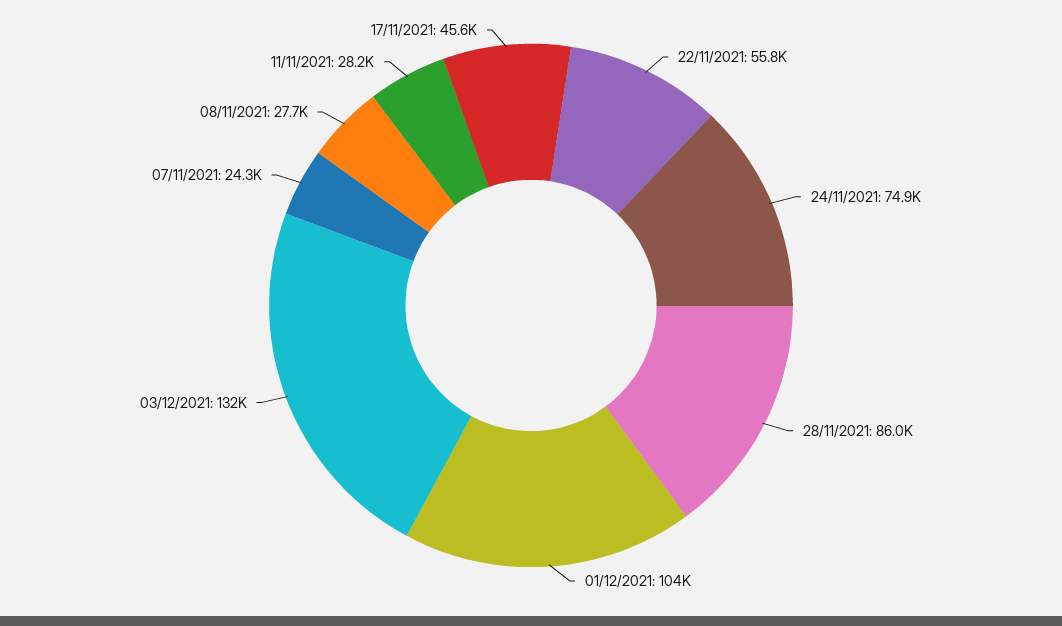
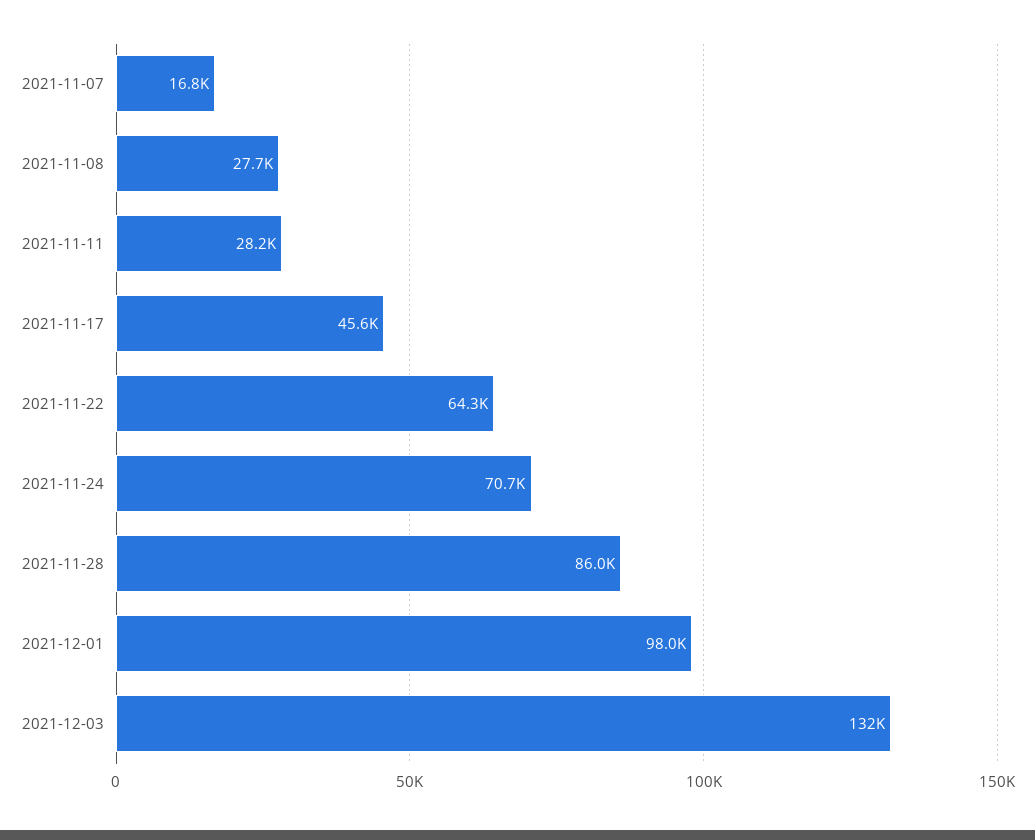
22/11/2021: 55800 -> 64300
24/11/2021: 74900 -> 70700
01/12/2021: 104000 -> 98000
07/11/2021: 24300 -> 16800

